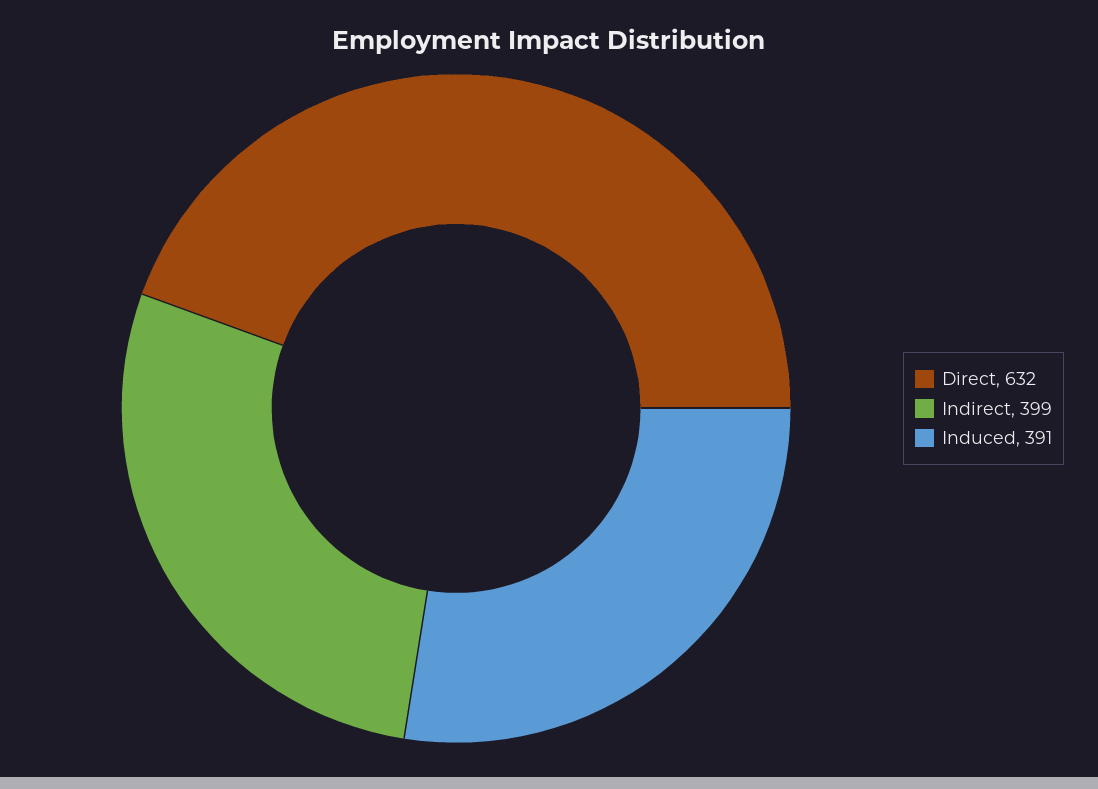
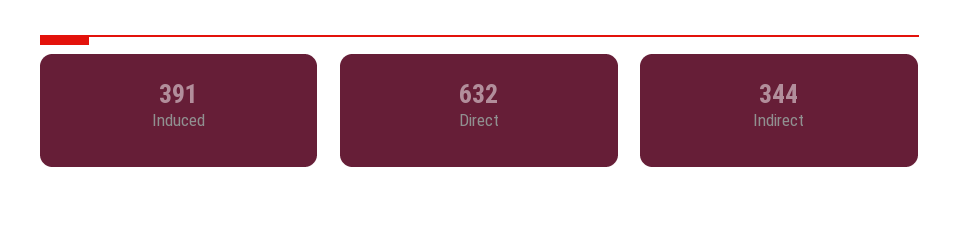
Indirect: 399 -> 344

